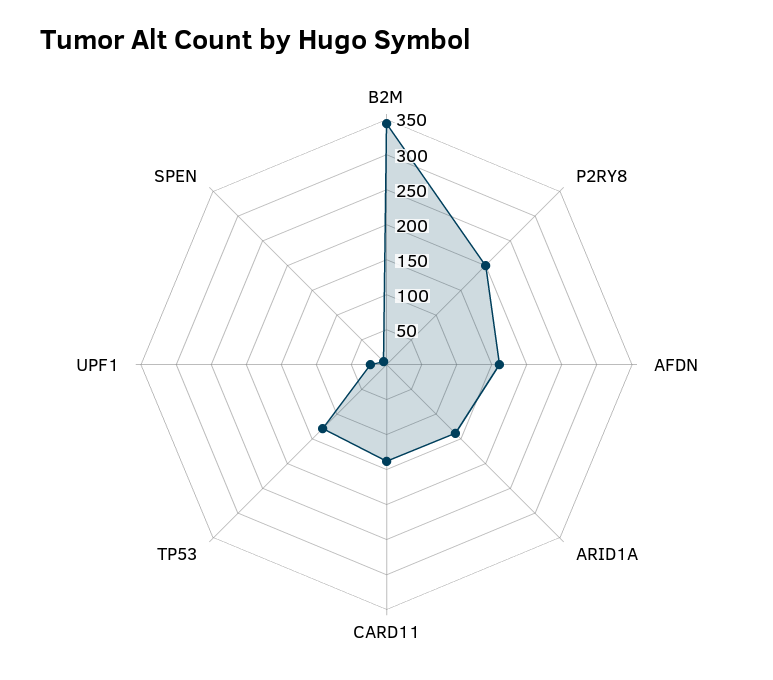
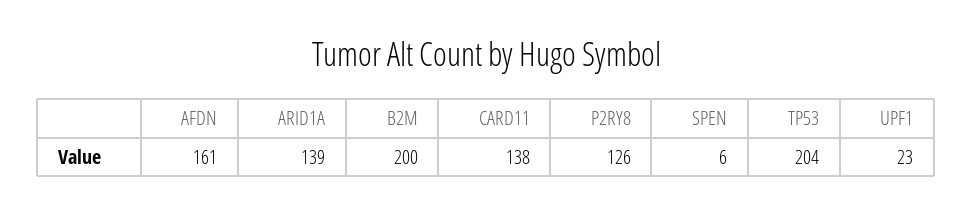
B2M: 350 -> 200
P2RY8: 200 -> 126
TP53: 125 -> 204

